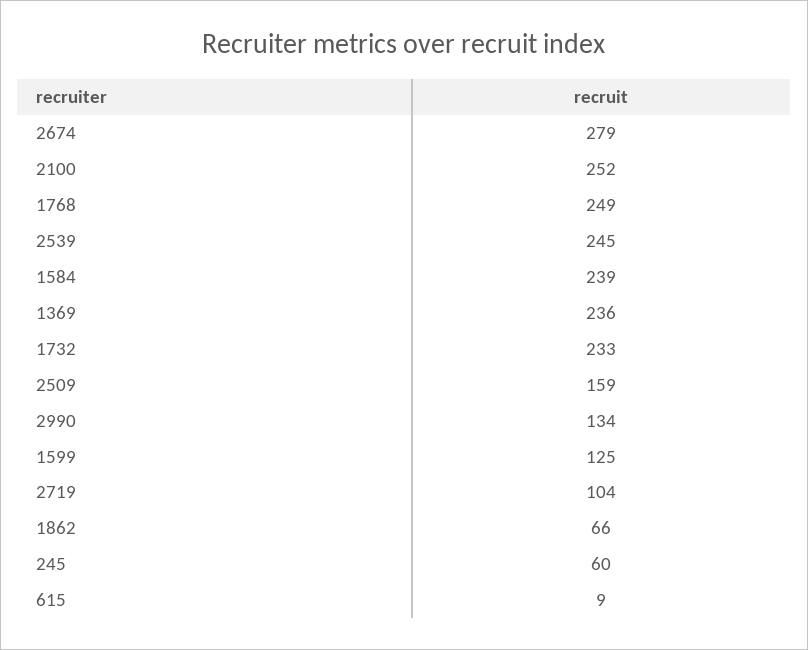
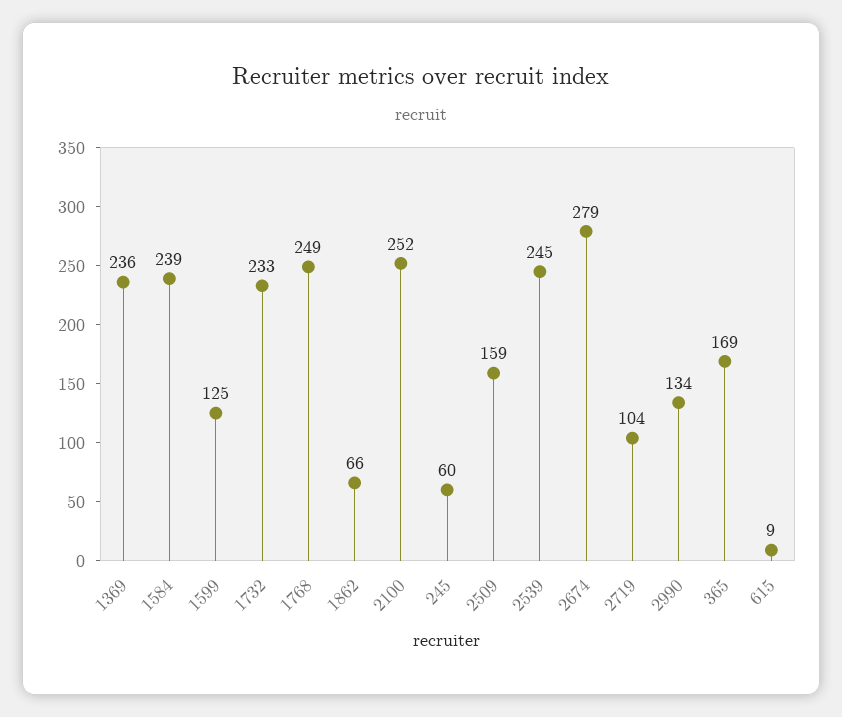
365: none -> 169

